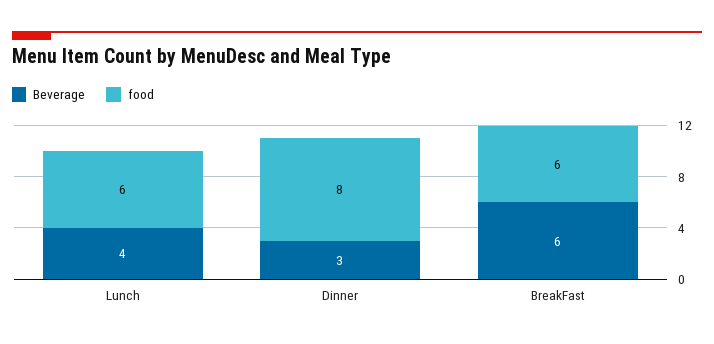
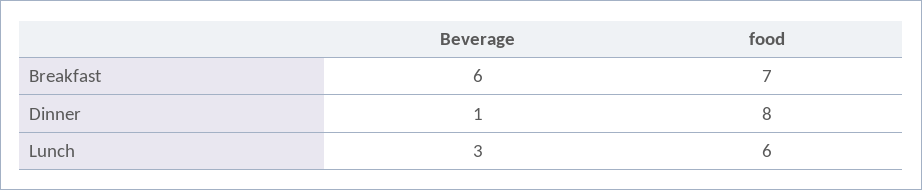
Beverage, Lunch: 4 -> 3
Beverage, Dinner: 3 -> 1
food, BreakFast: 6 -> 7

